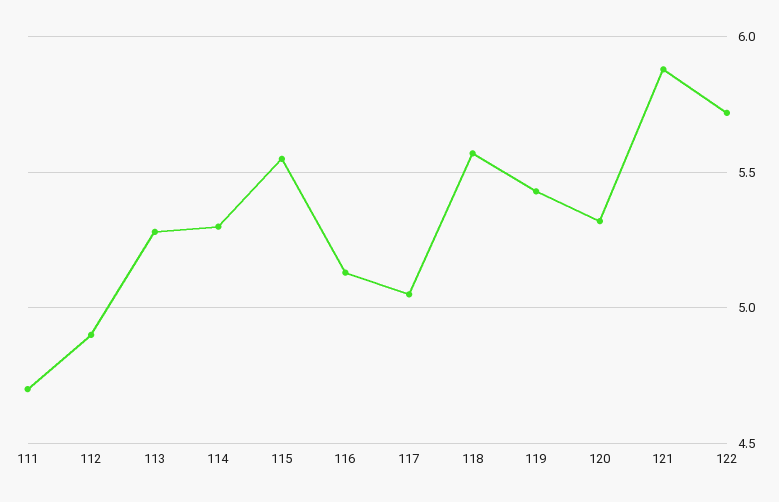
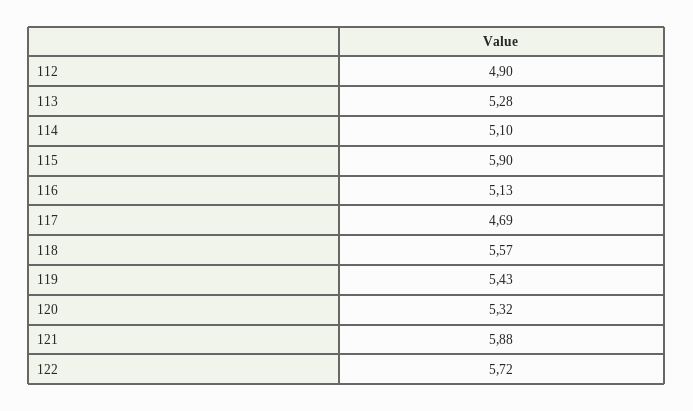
111: 4.7 -> none
114: 5.3 -> 5.1
115: 5.55 -> 5.9
117: 5.05 -> 4.69

